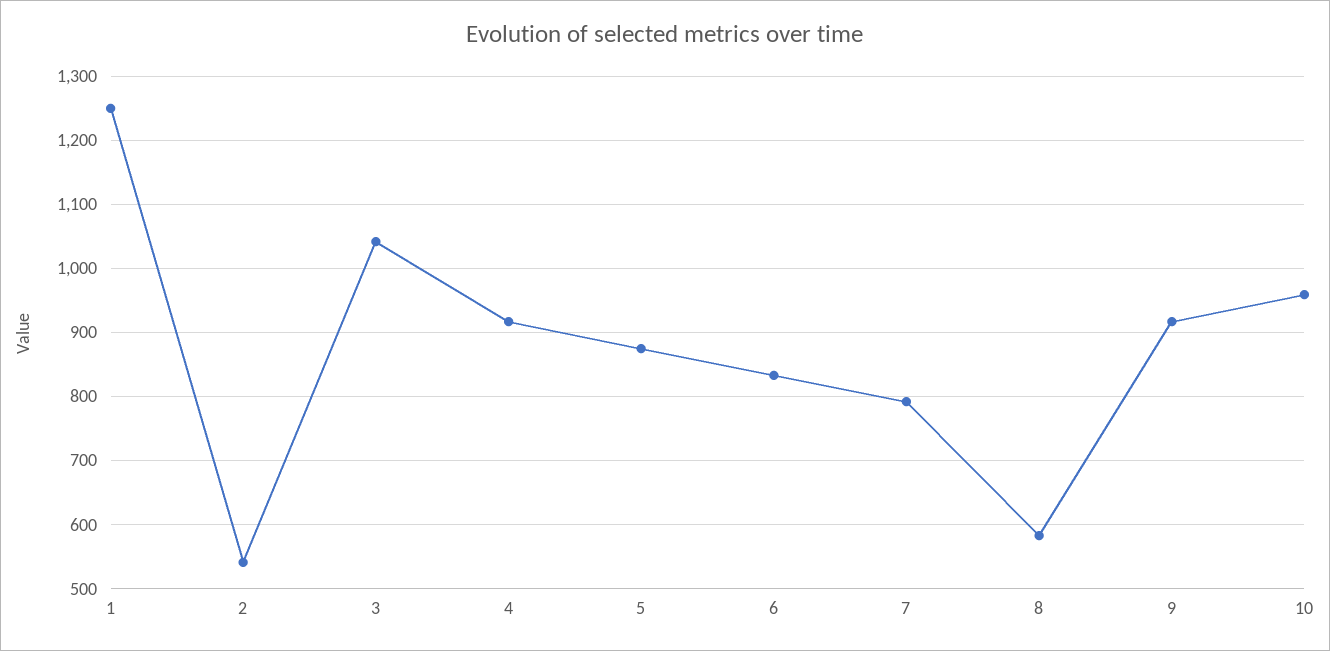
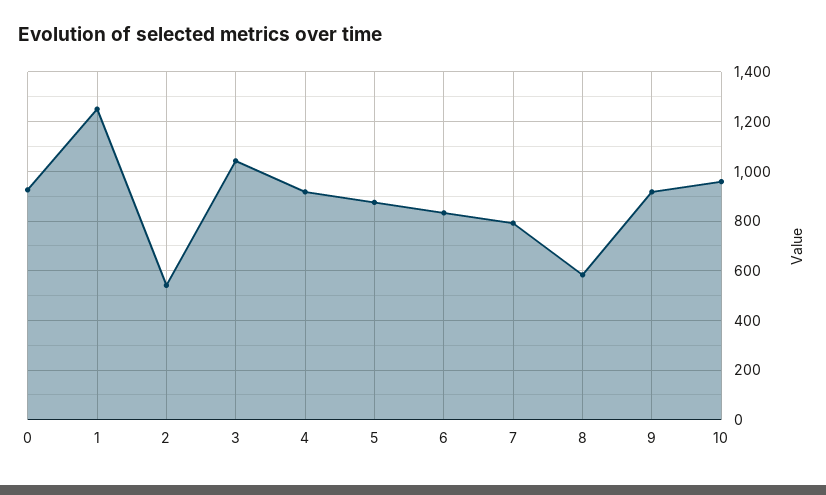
0: none -> 925

